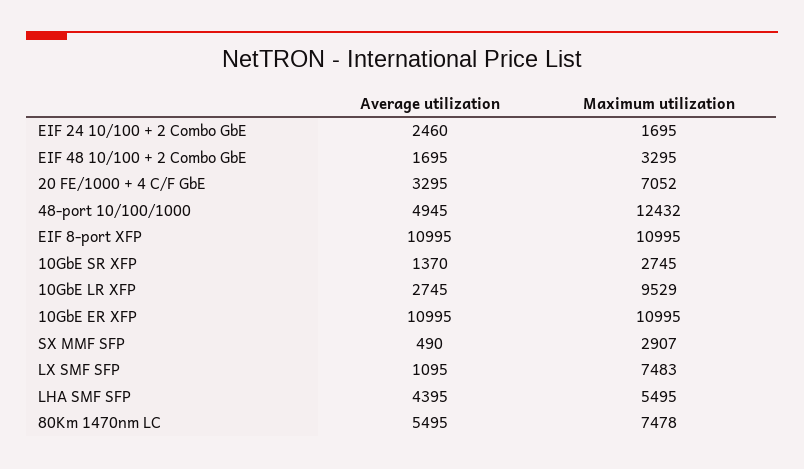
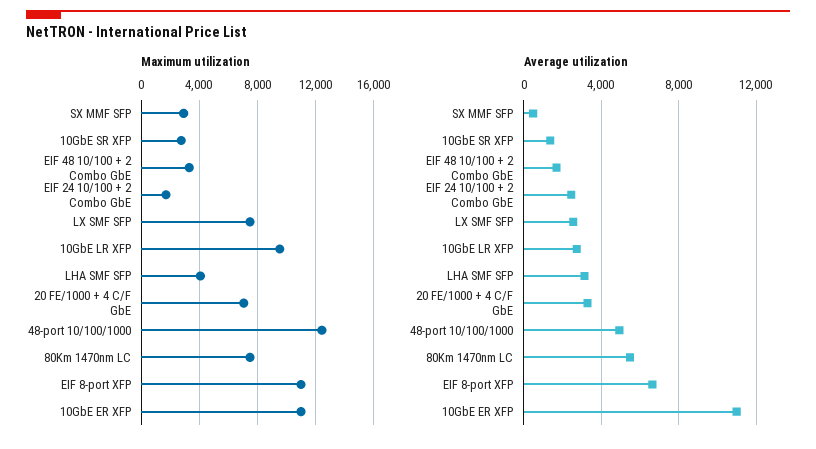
Average utilization, EIF 8-port XFP: 10995 -> 6500
Average utilization, LX SMF SFP: 1095 -> 2500
Average utilization, LHA SMF SFP: 4395 -> 3000
Maximum utilization, LHA SMF SFP: 5495 -> 4000

